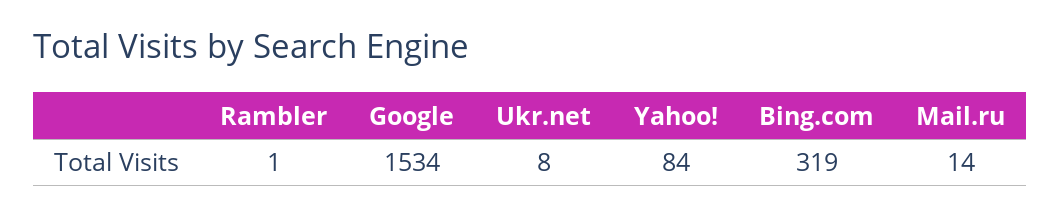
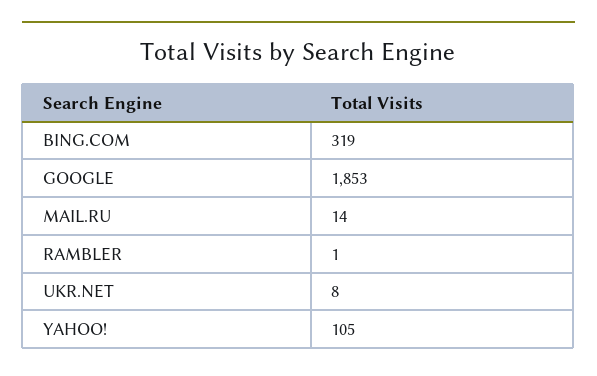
Google: 1534 -> 1853
Yahoo!: 84 -> 105

